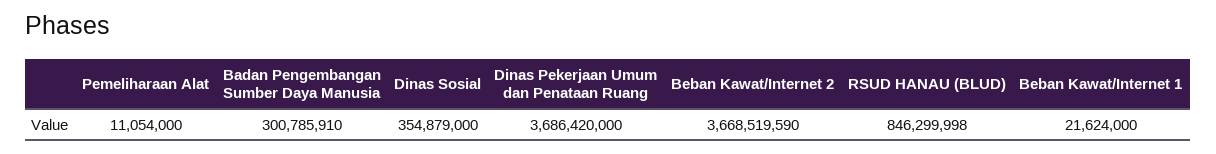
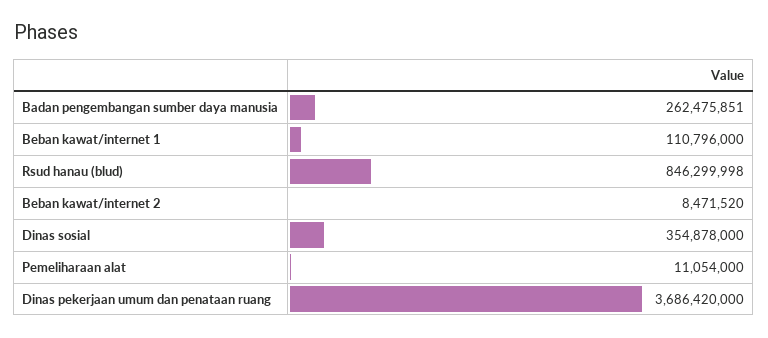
Badan Pengembangan Sumber Daya Manusia: 300785910 -> 262475851
Dinas Sosial: 354879000 -> 354878000
Beban Kawat/Internet 2: 3668519590 -> 8471520
Beban Kawat/Internet 1: 21624000 -> 110796000

